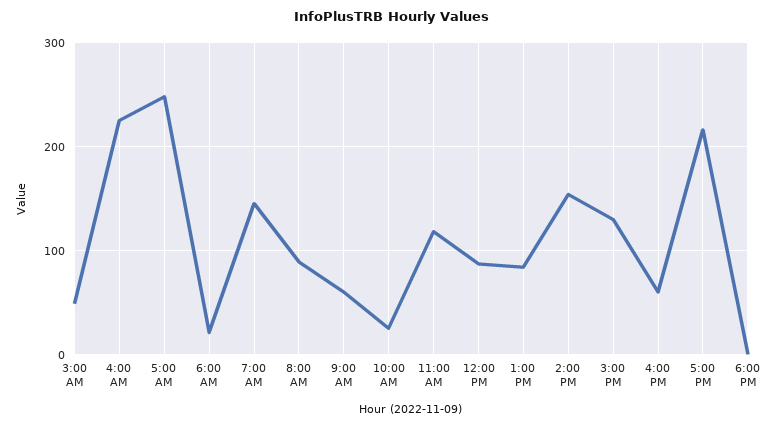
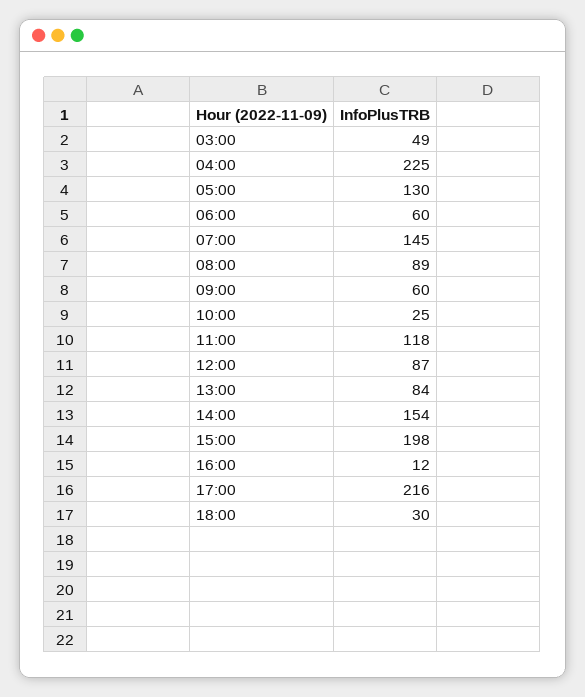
5:00 AM: 250 -> 130
6:00 AM: 20 -> 60
3:00 PM: 130 -> 198
4:00 PM: 60 -> 12
6:00 PM: 0 -> 30

